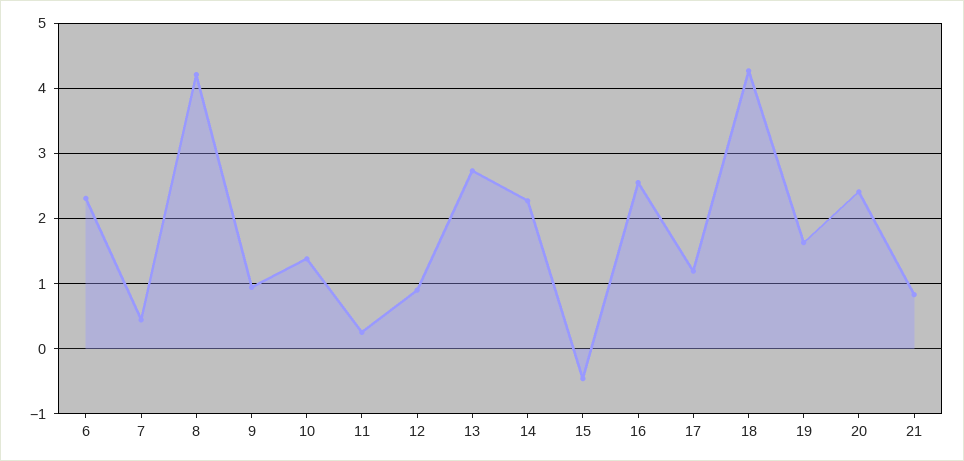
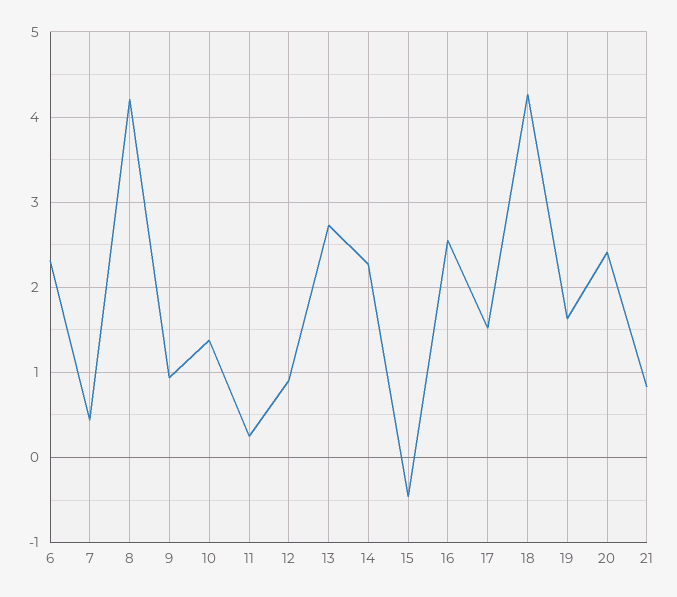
17: 1.2 -> 1.5

